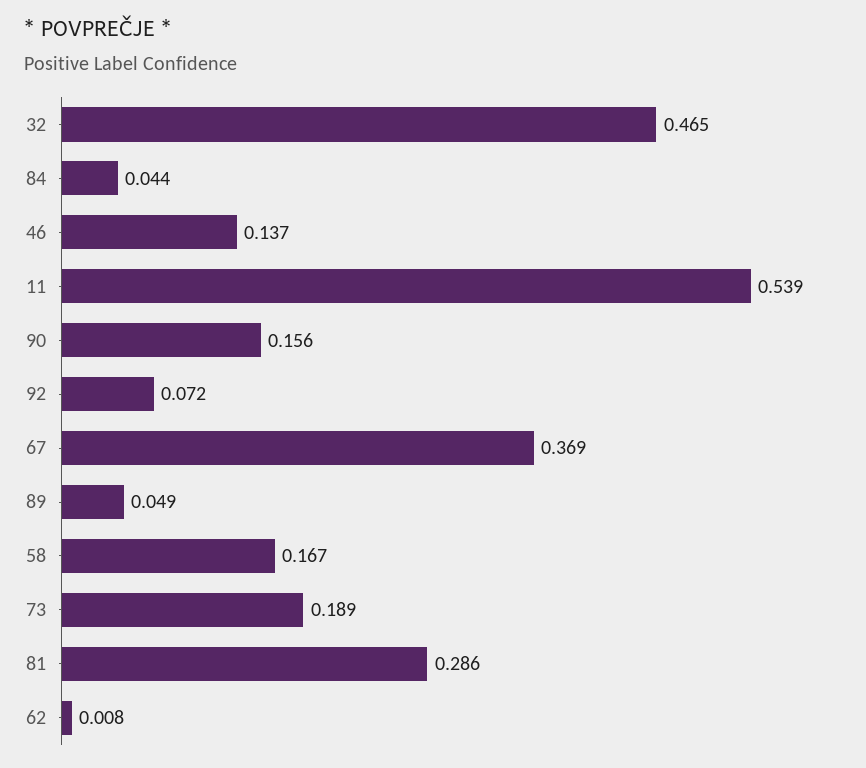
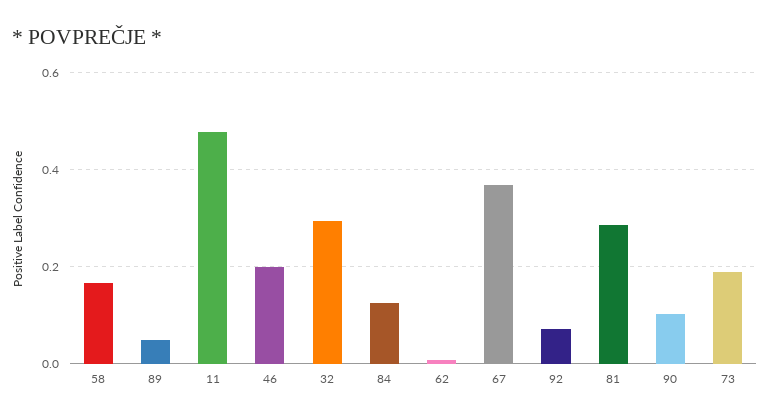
32: 0.465 -> 0.3
84: 0.044 -> 0.12
46: 0.137 -> 0.2
11: 0.539 -> 0.48
90: 0.156 -> 0.1

